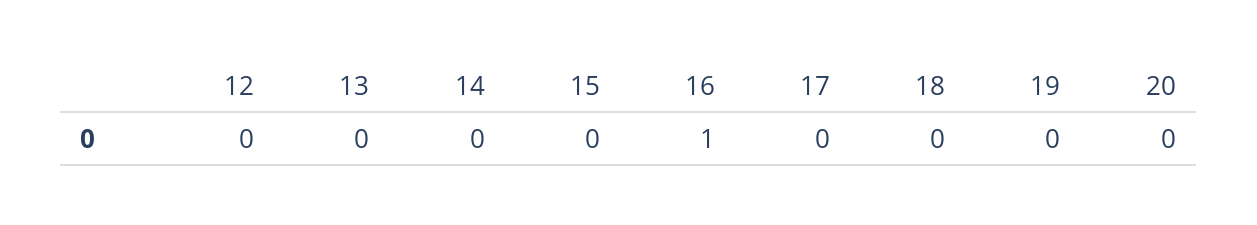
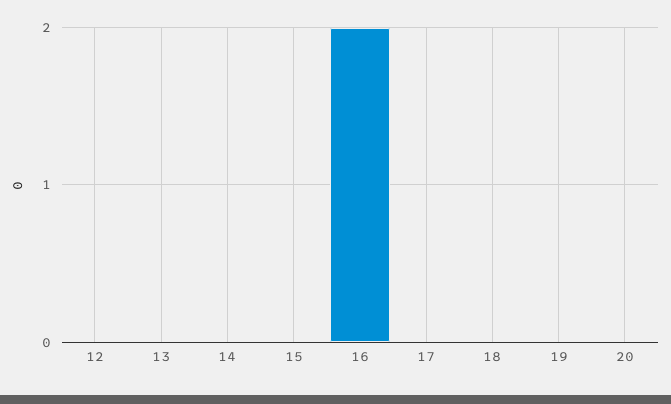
16: 1 -> 2

